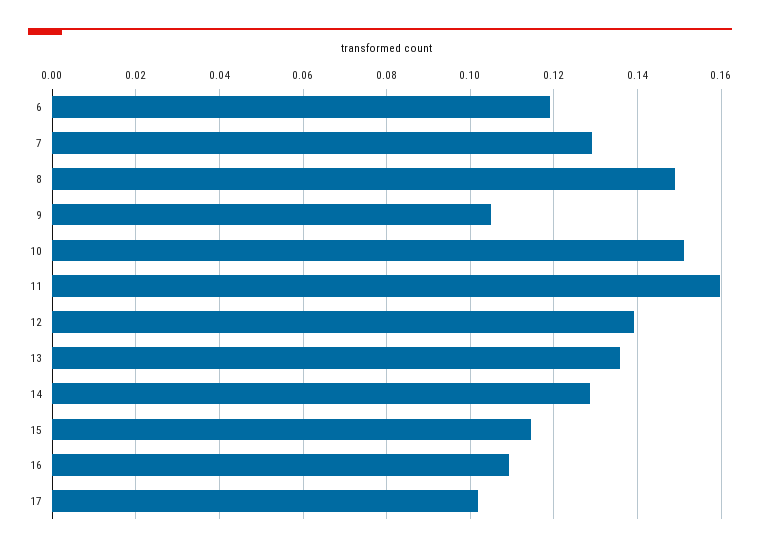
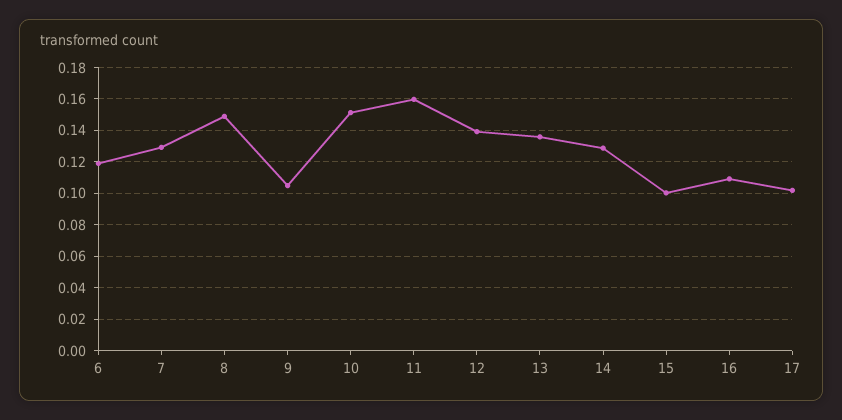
15: 0.114 -> 0.1

